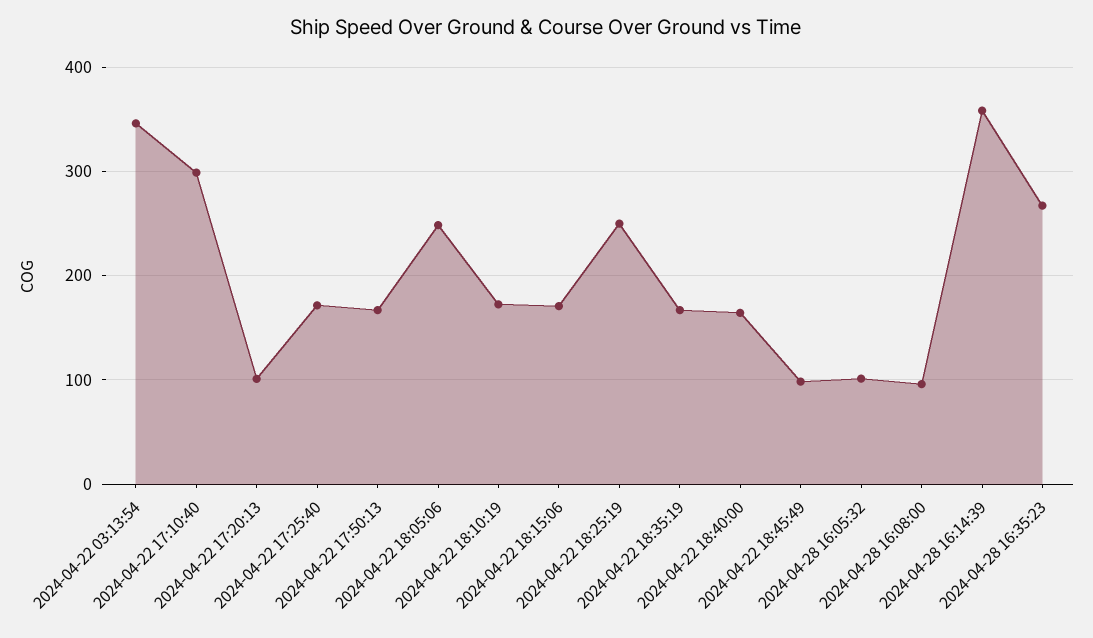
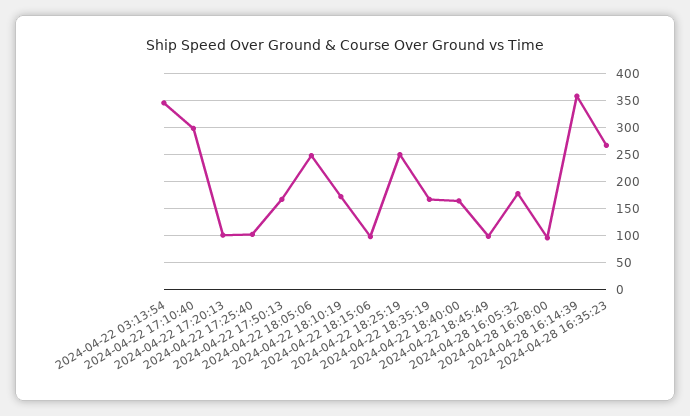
2024-04-22 17:25:40: 170 -> 100
2024-04-22 18:15:06: 170 -> 100
2024-04-28 16:05:32: 100 -> 175

